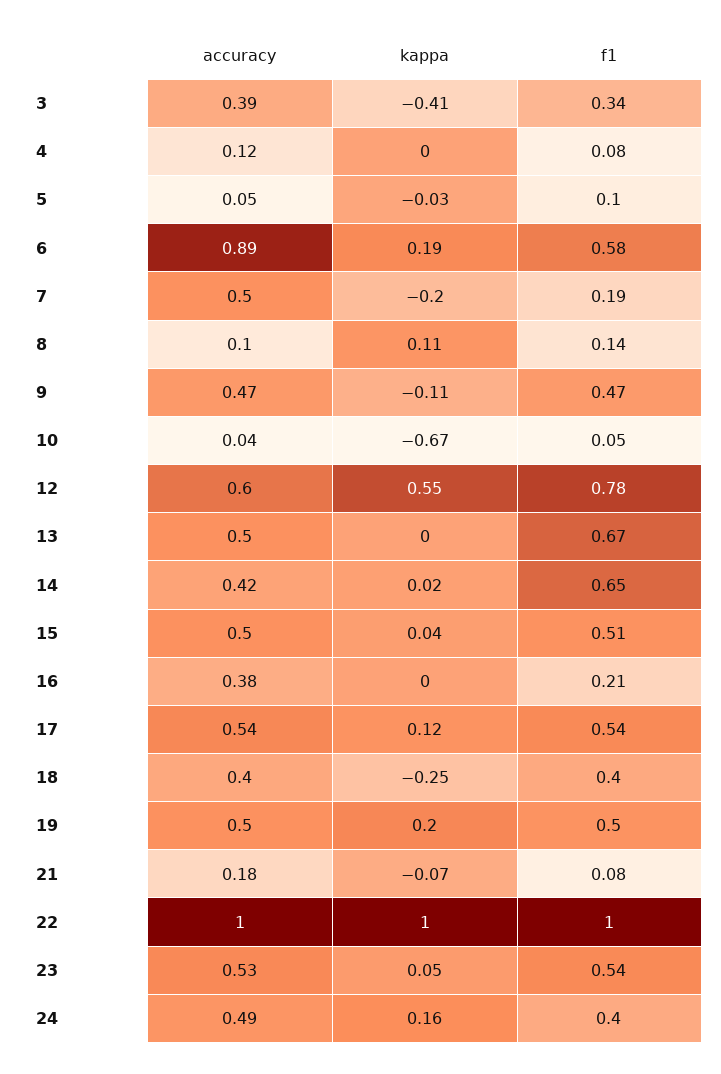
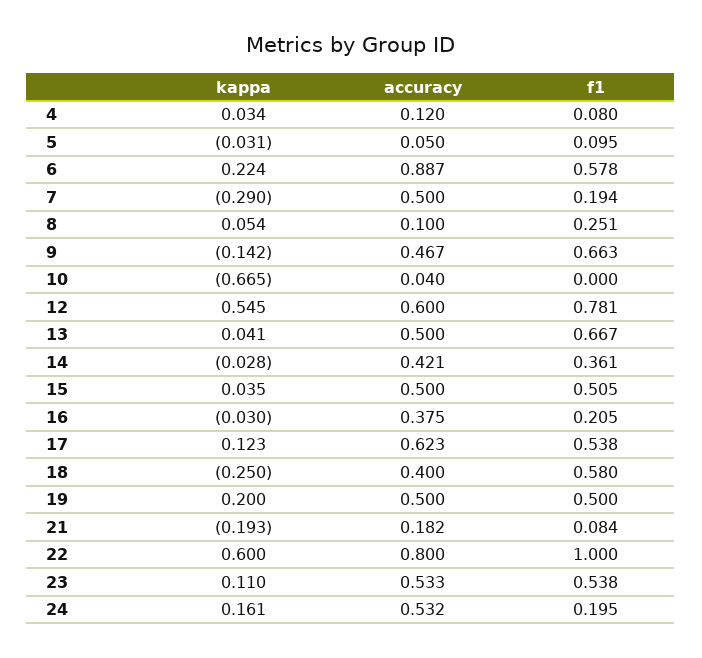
accuracy, 3: 0.39 -> none
kappa, 3: -0.41 -> none
f1, 3: 0.34 -> none
kappa, 4: 0 -> 0.034
kappa, 6: 0.19 -> 0.224
kappa, 7: -0.2 -> -0.29
kappa, 8: 0.11 -> 0.054
f1, 8: 0.14 -> 0.251
kappa, 9: -0.11 -> -0.142
f1, 9: 0.47 -> 0.663
f1, 10: 0.05 -> 0
kappa, 13: 0 -> 0.041
kappa, 14: 0.02 -> -0.028
f1, 14: 0.65 -> 0.361
kappa, 16: 0 -> -0.03
accuracy, 17: 0.54 -> 0.623
f1, 18: 0.4 -> 0.58
kappa, 21: -0.07 -> -0.193
accuracy, 22: 1 -> 0.8
kappa, 22: 1 -> 0.6
kappa, 23: 0.05 -> 0.11
accuracy, 24: 0.49 -> 0.532
f1, 24: 0.4 -> 0.195

